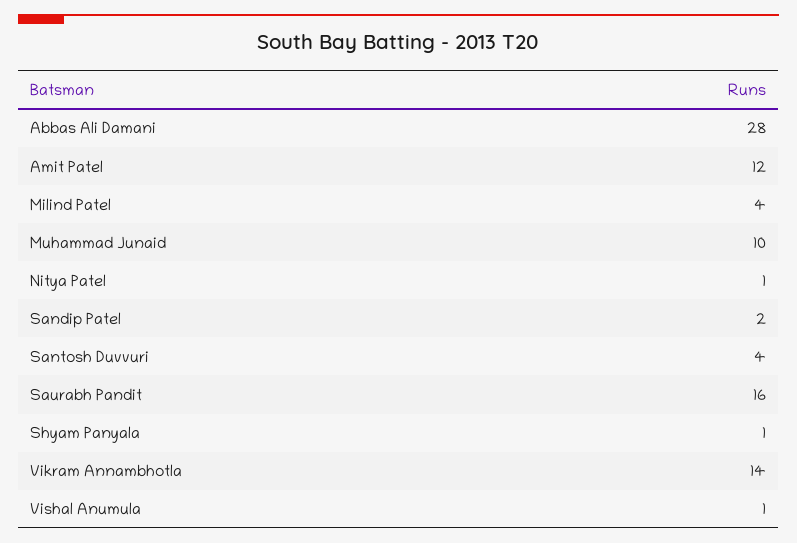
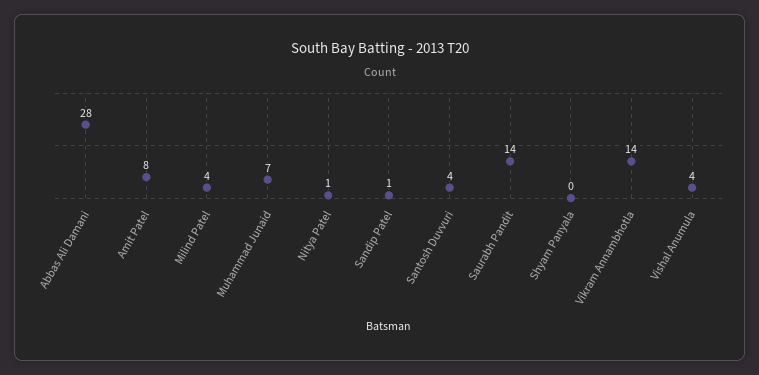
Amit Patel: 12 -> 8
Muhammad Junaid: 10 -> 7
Sandip Patel: 2 -> 1
Saurabh Pandit: 16 -> 14
Shyam Panyala: 1 -> 0
Vishal Anumula: 1 -> 4

